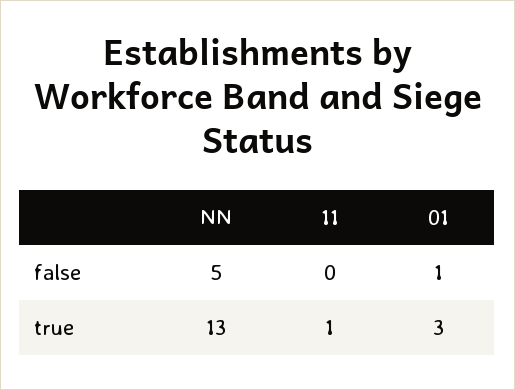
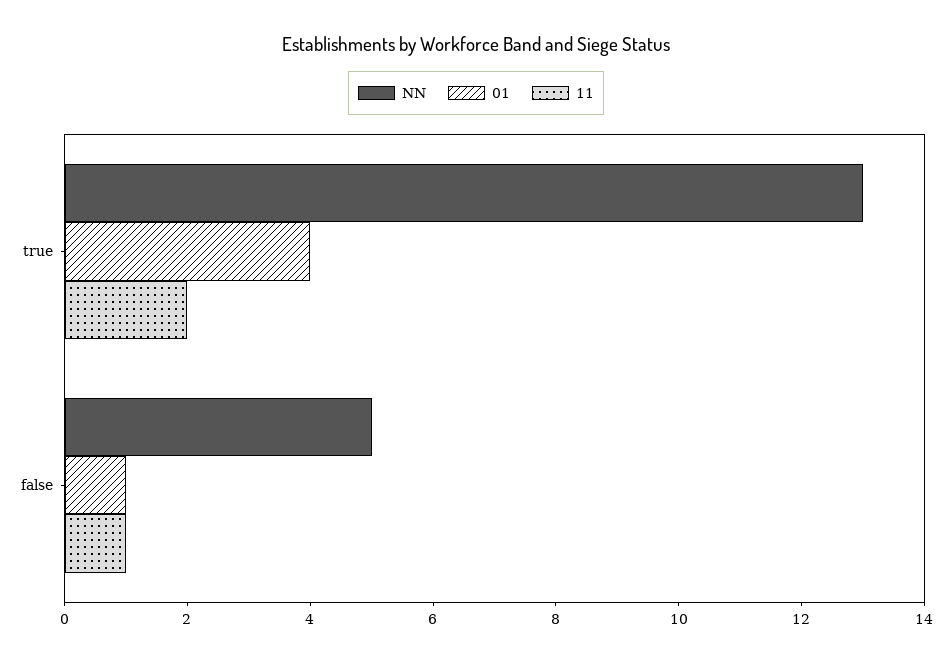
11, false: 0 -> 1
11, true: 1 -> 2
01, true: 3 -> 4

